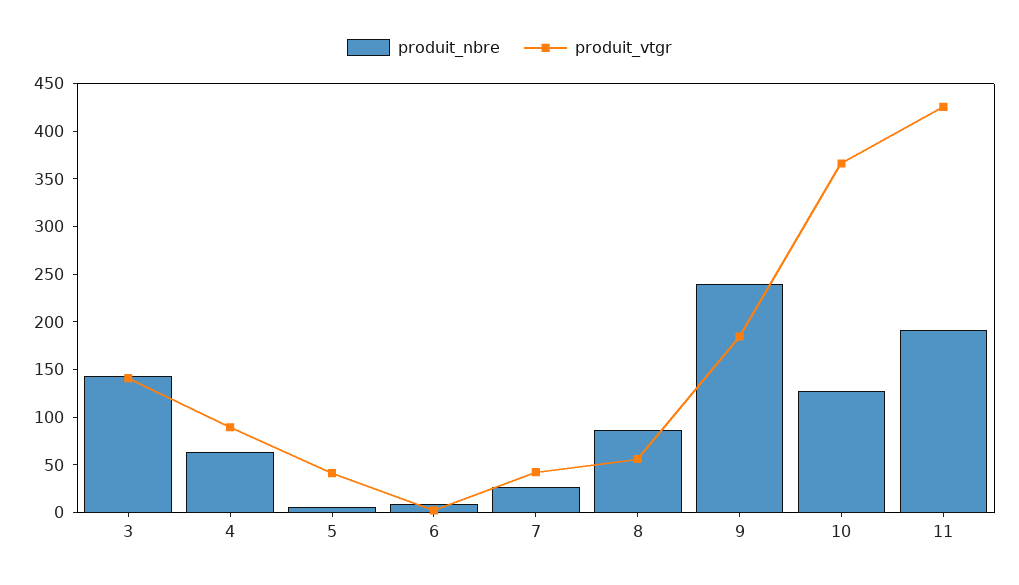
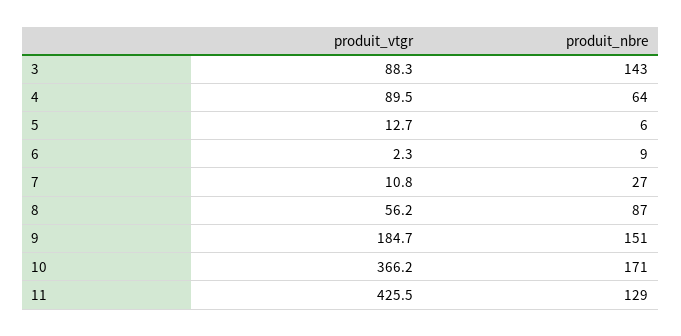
produit_vtgr, 3: 140 -> 88.3
produit_vtgr, 5: 40 -> 12.7
produit_vtgr, 7: 40 -> 10.8
produit_nbre, 9: 240 -> 151
produit_nbre, 10: 130 -> 171
produit_nbre, 11: 190 -> 129

